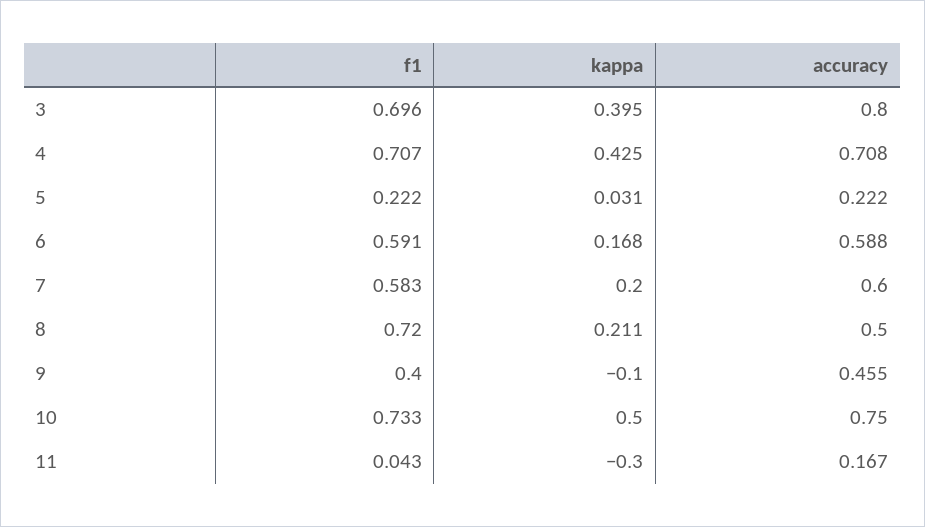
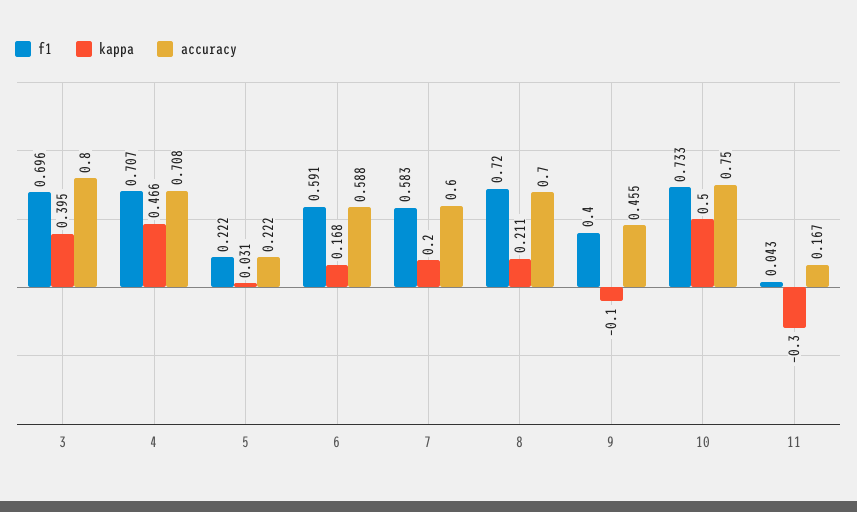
kappa, 4: 0.425 -> 0.466
accuracy, 8: 0.5 -> 0.7

